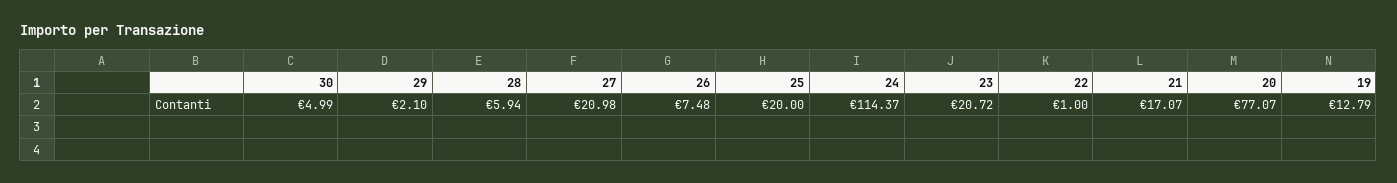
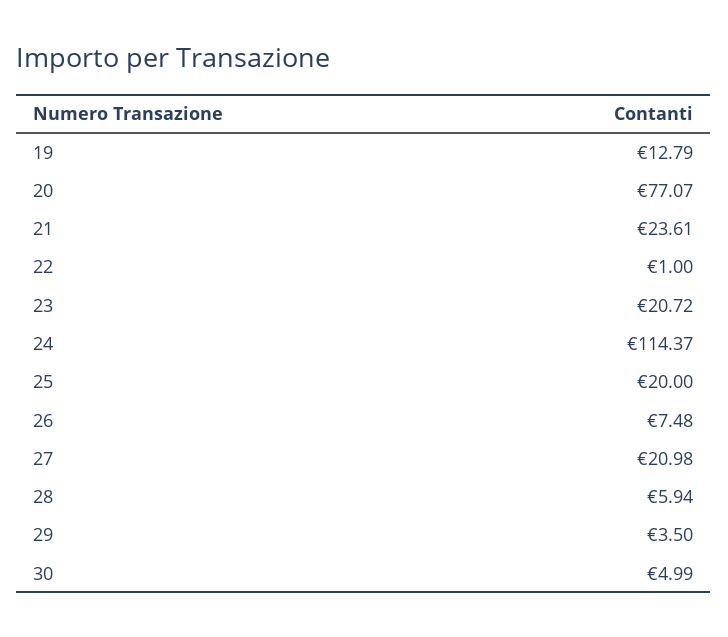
29: 2.1 -> 3.5
21: 17.07 -> 23.61

